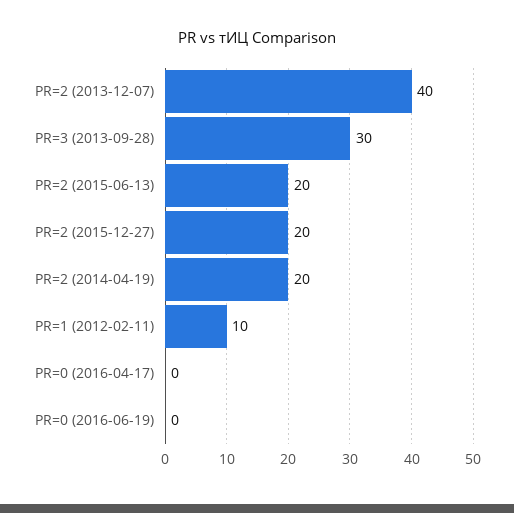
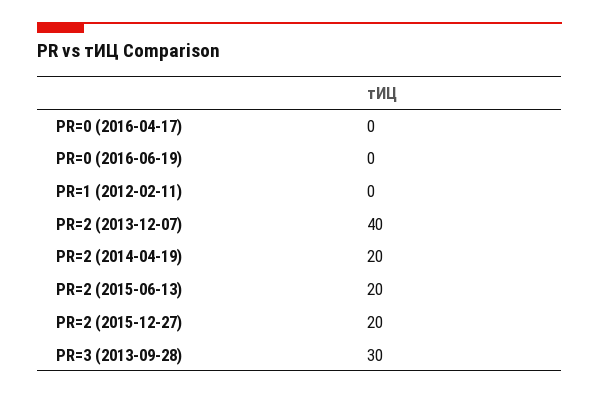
PR=1 (2012-02-11): 10 -> 0

